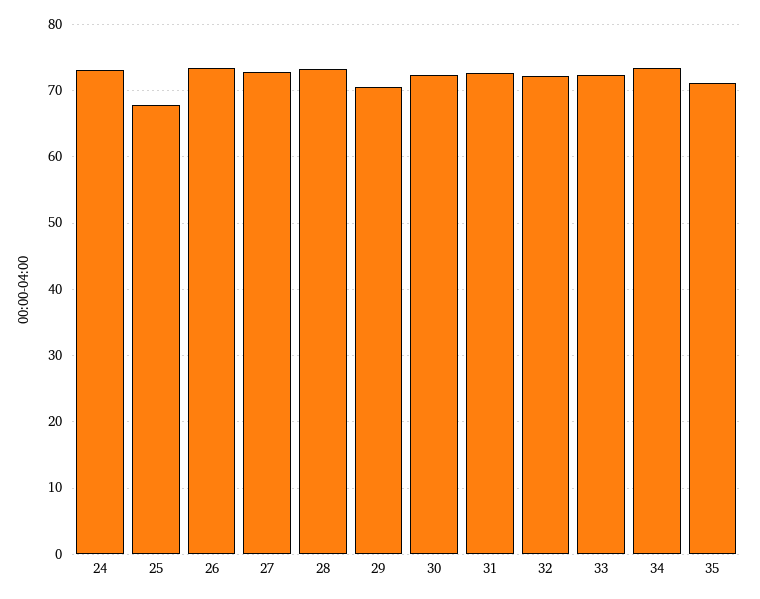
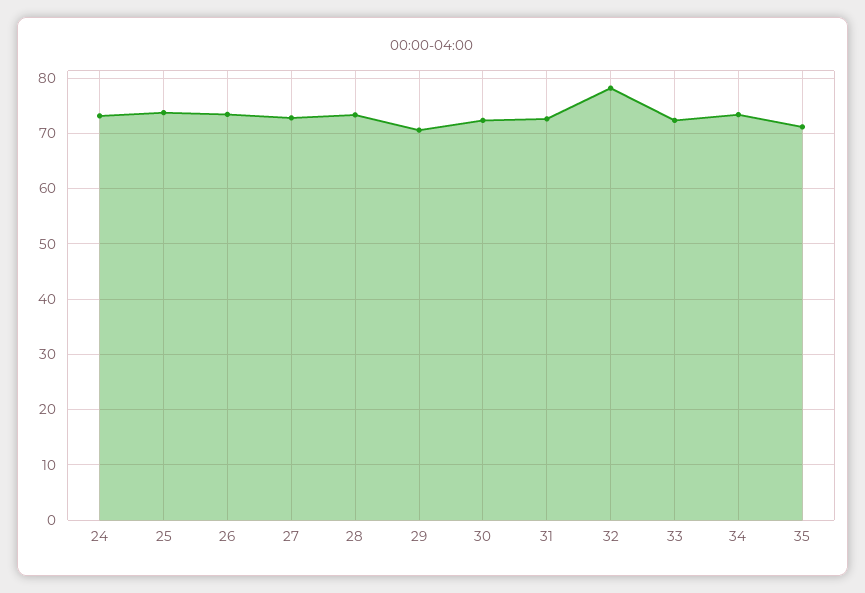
25: 68 -> 74
32: 72 -> 78

